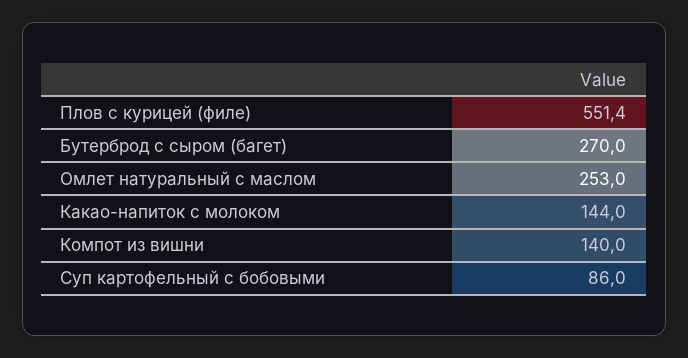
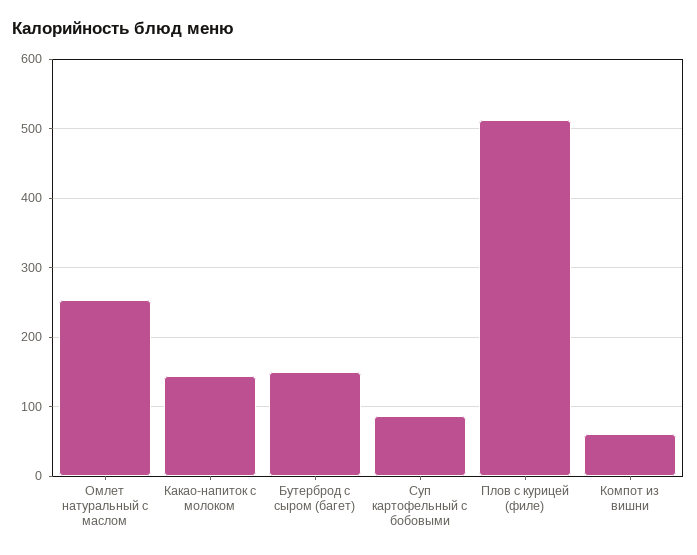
Плов с курицей (филе): 551.4 -> 510
Бутерброд с сыром (багет): 270 -> 150
Компот из вишни: 140 -> 60

